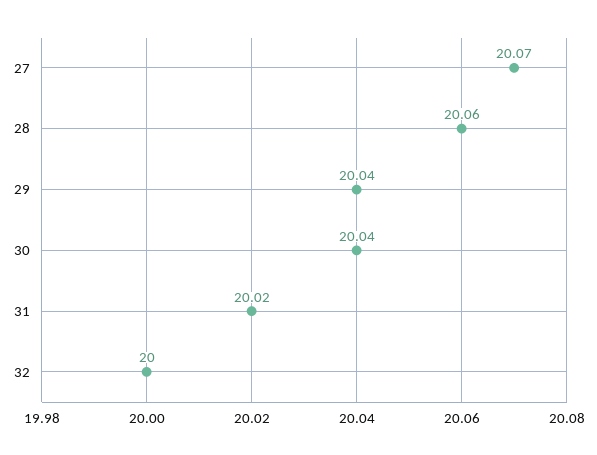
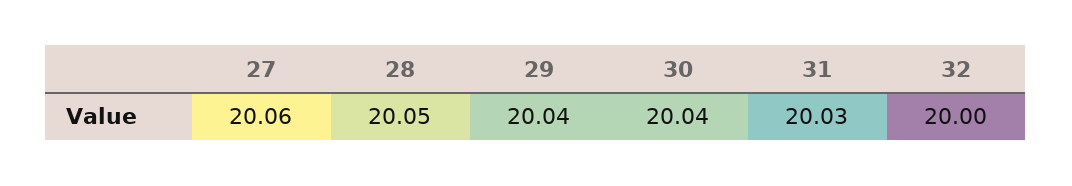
27: 20.07 -> 20.06
28: 20.06 -> 20.05
31: 20.02 -> 20.03

